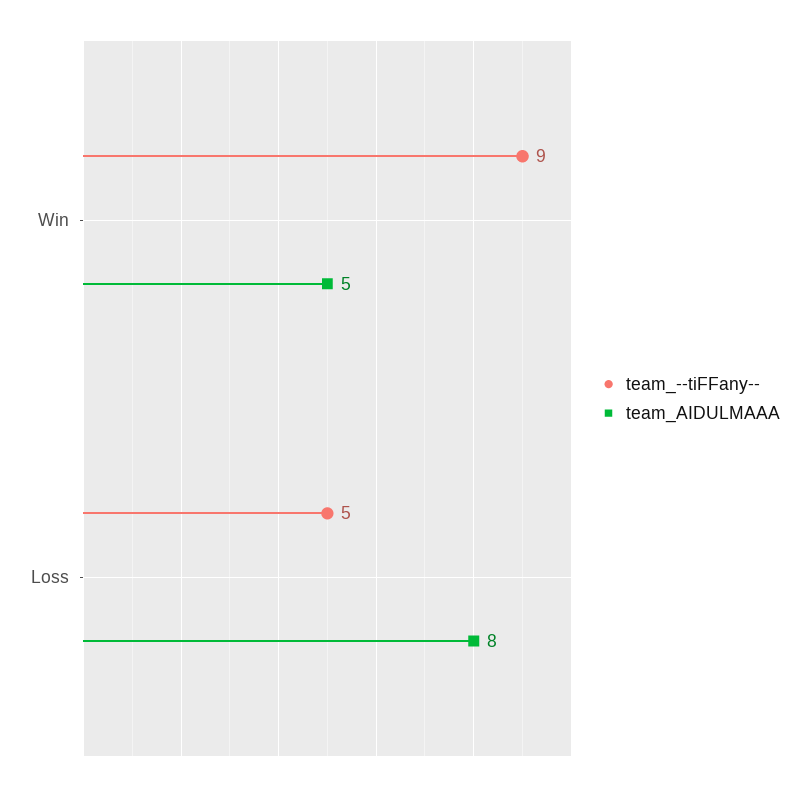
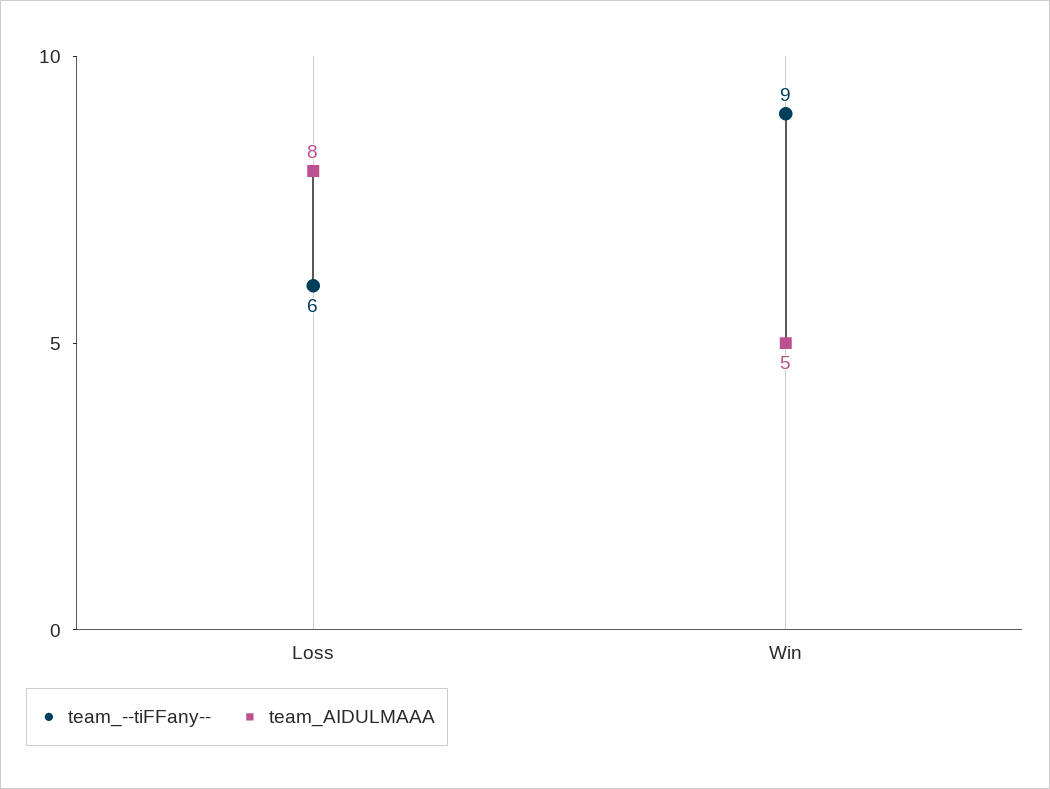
team_--tiFFany--, Loss: 5 -> 6

